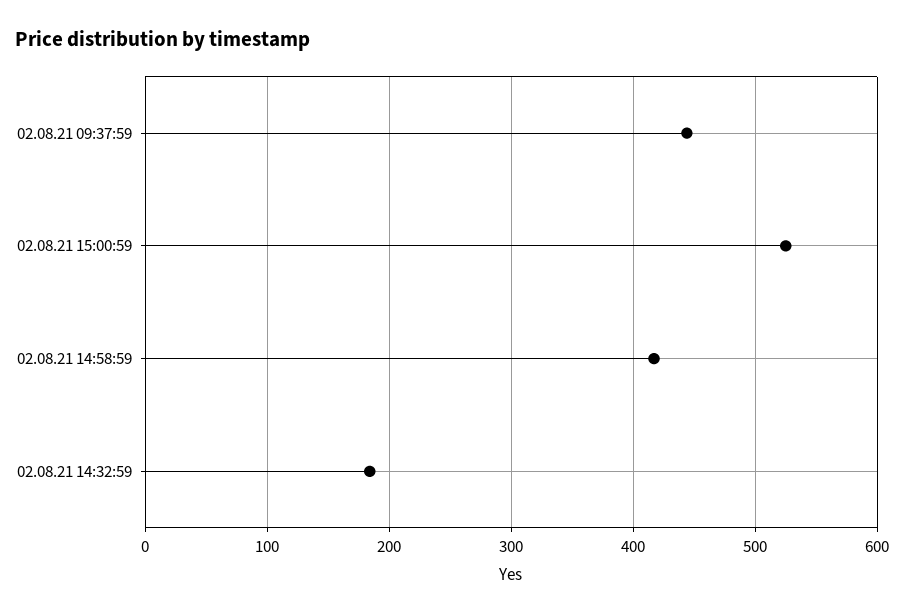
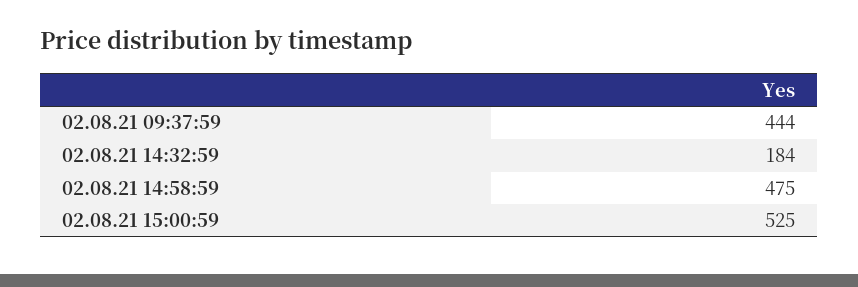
02.08.21 14:58:59: 420 -> 475

